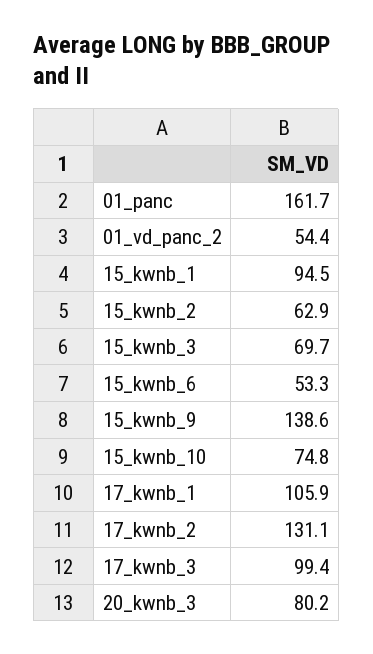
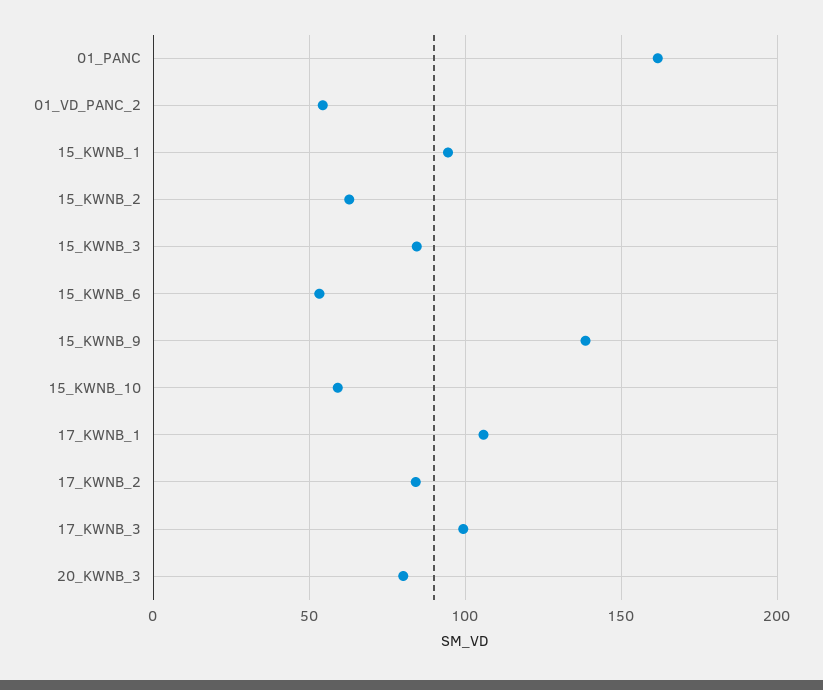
15_kwnb_3: 69.7 -> 85
15_kwnb_10: 74.8 -> 60
17_kwnb_2: 131.1 -> 85

